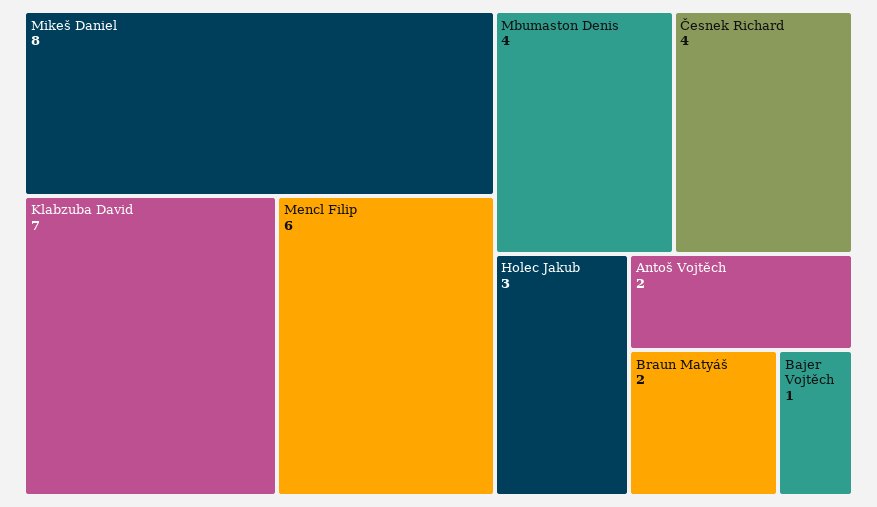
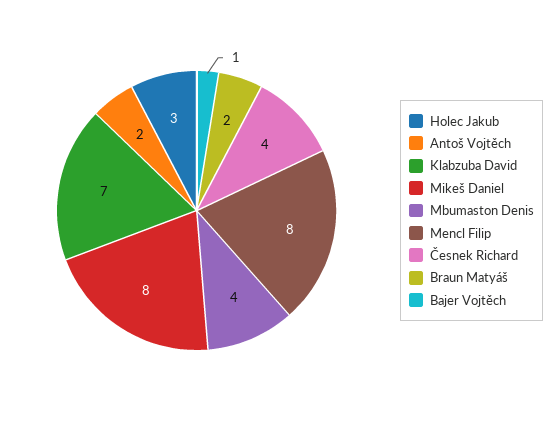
Mencl Filip: 6 -> 8

